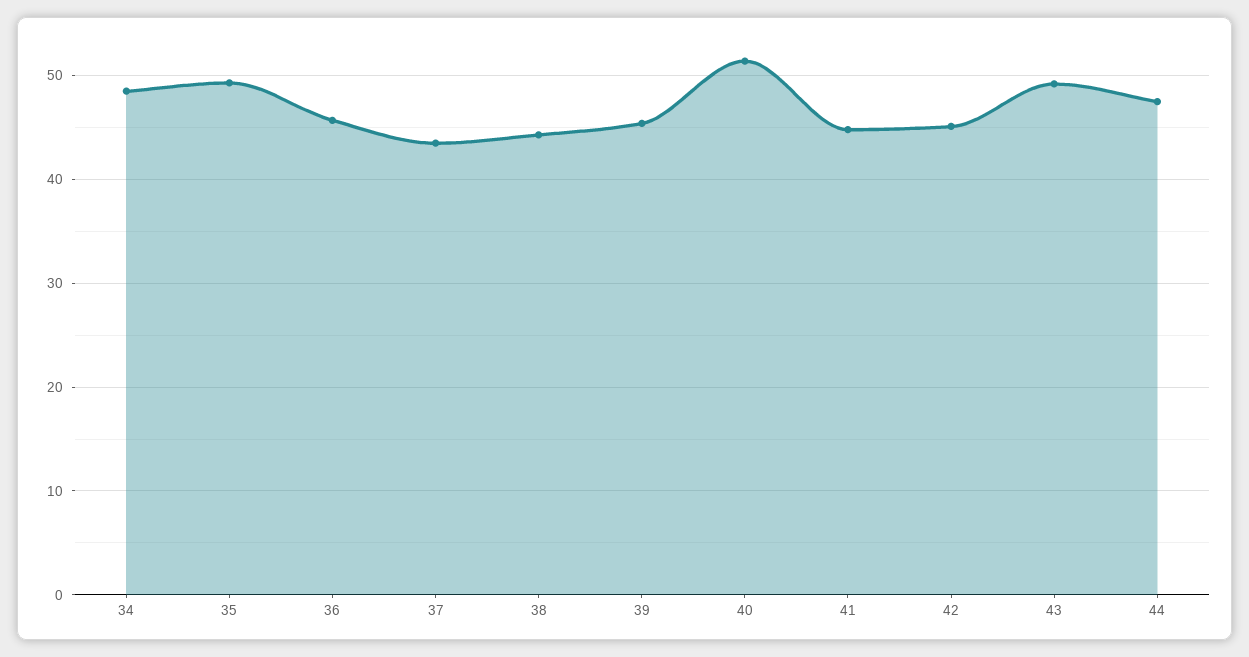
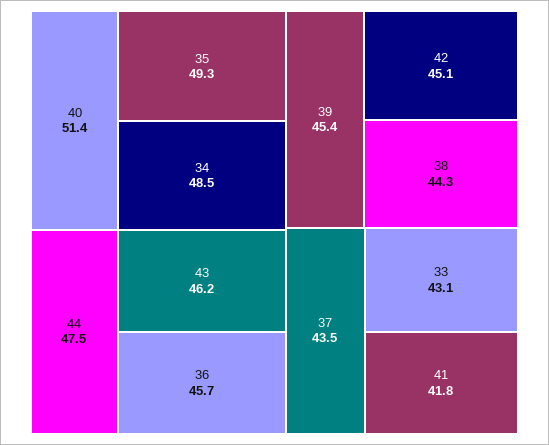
41: 45 -> 41.8
43: 49 -> 46.2
33: none -> 43.1

